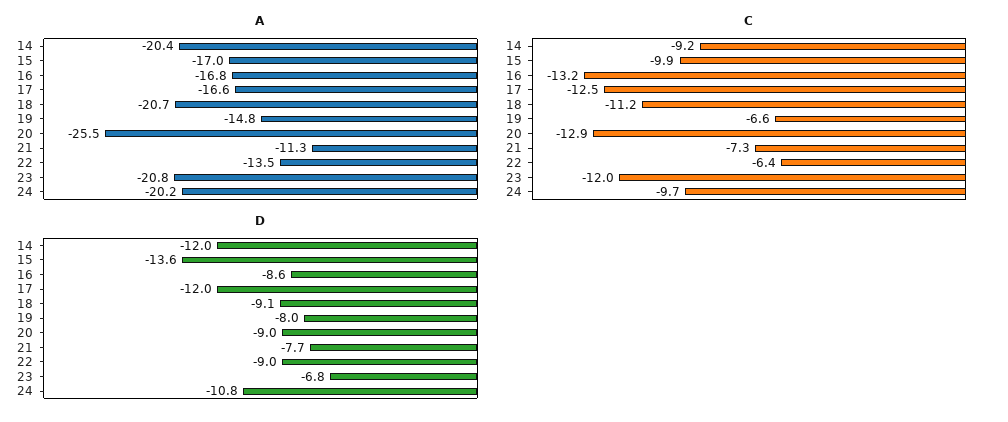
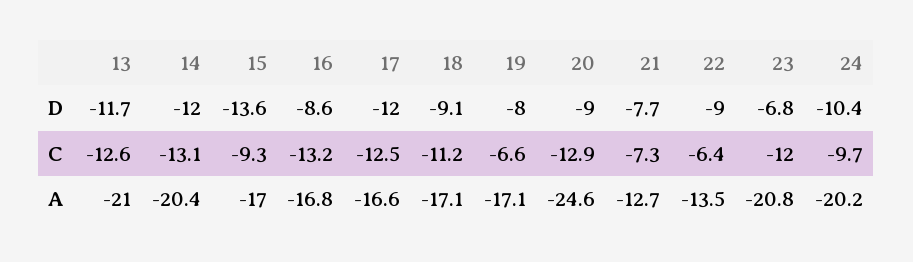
A, 18: -20.7 -> -17.1
A, 19: -14.8 -> -17.1
A, 20: -25.5 -> -24.6
A, 21: -11.3 -> -12.7
C, 14: -9.2 -> -13.1
C, 15: -9.9 -> -9.3
D, 24: -10.8 -> -10.4
D, 13: none -> -11.7
C, 13: none -> -12.6
A, 13: none -> -21

